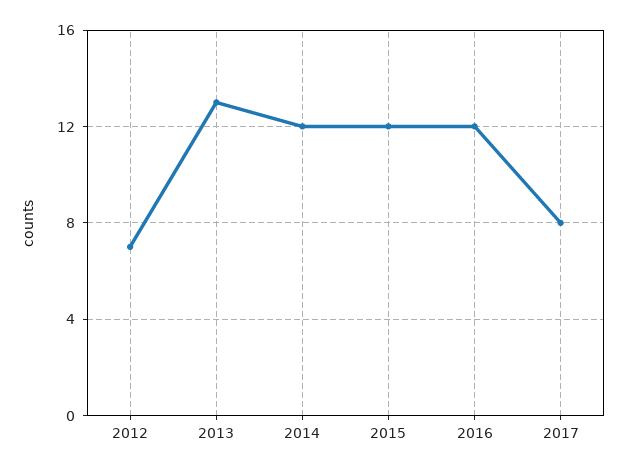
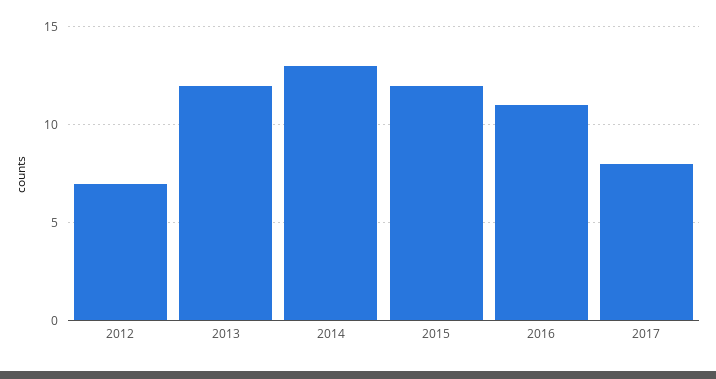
2013: 13 -> 12
2014: 12 -> 13
2016: 12 -> 11

